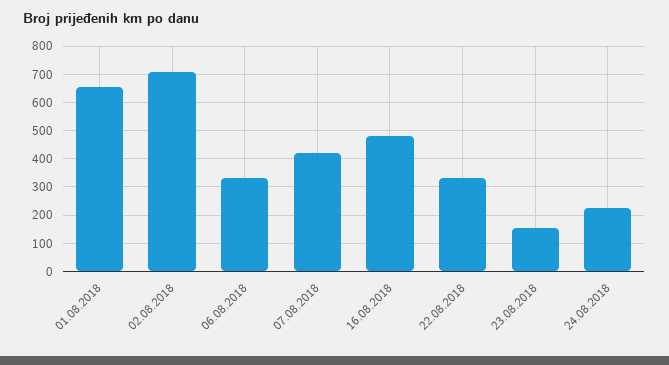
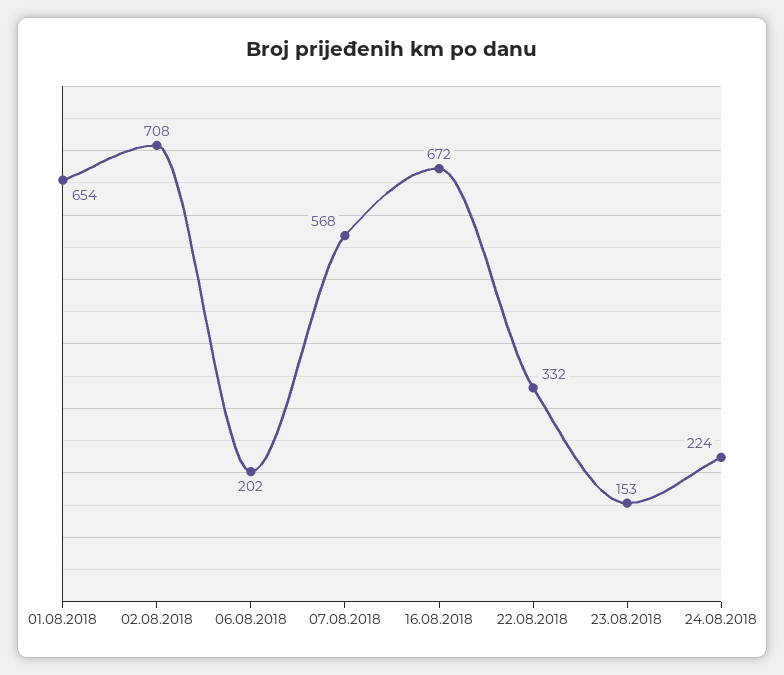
06.08.2018: 325 -> 202
07.08.2018: 425 -> 568
16.08.2018: 475 -> 672

